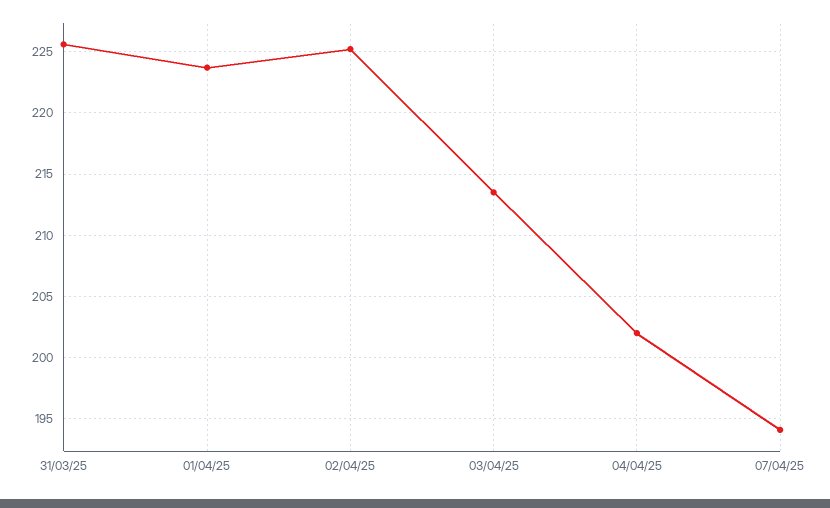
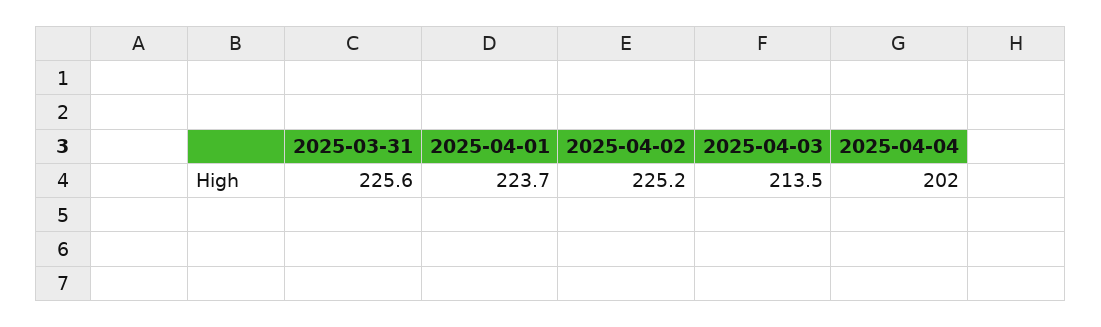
07/04/25: 194 -> none

